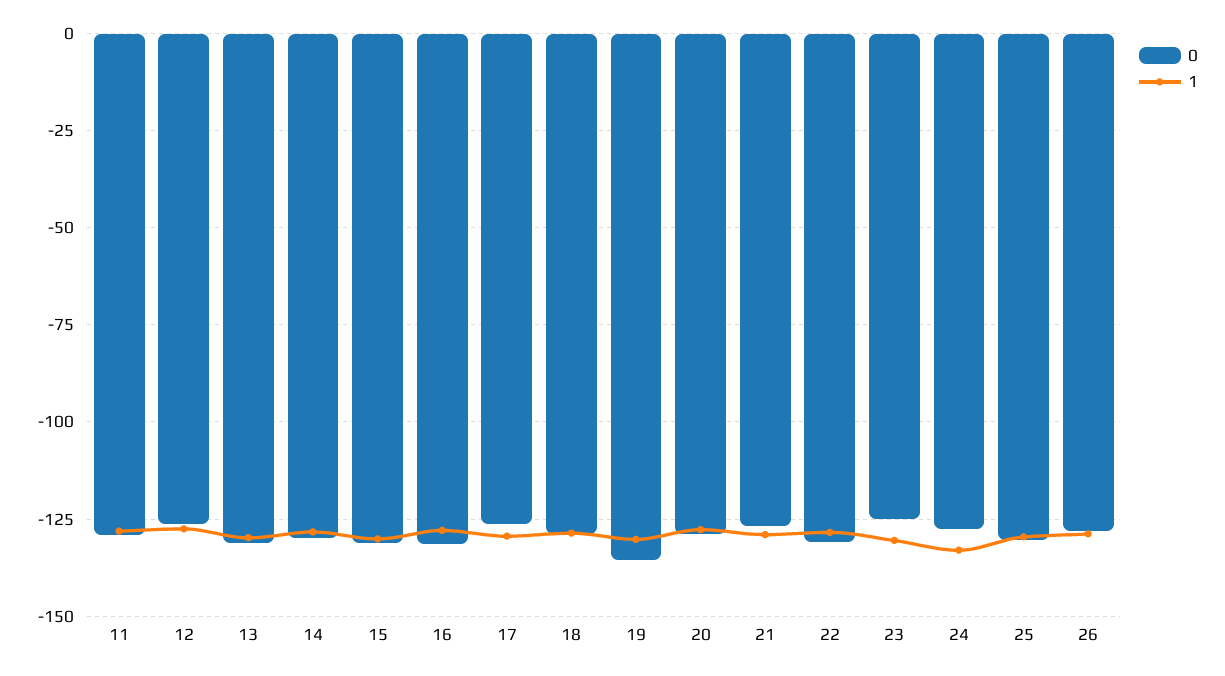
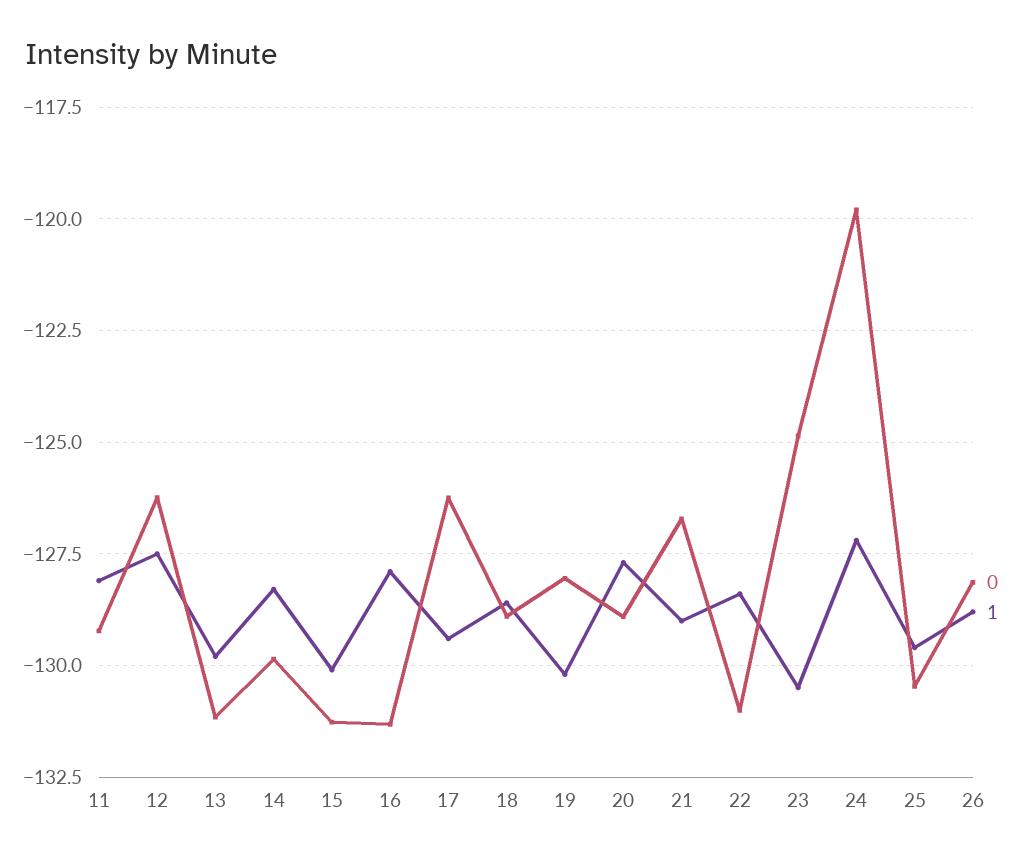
0, 19: -135 -> -128
0, 24: -127.5 -> -119.75
1, 24: -132.5 -> -127.25

